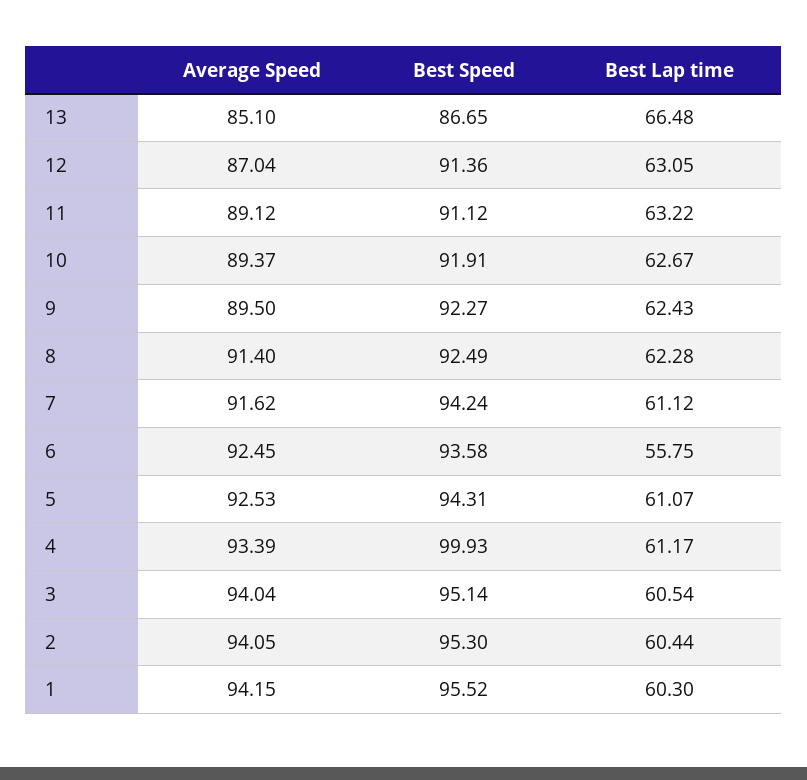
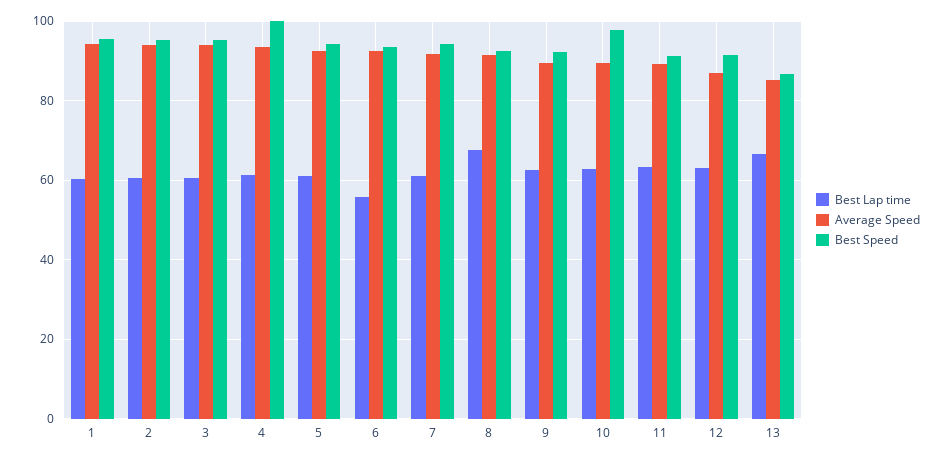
Best Speed, 10: 91.91 -> 98
Best Lap time, 8: 62.28 -> 68

